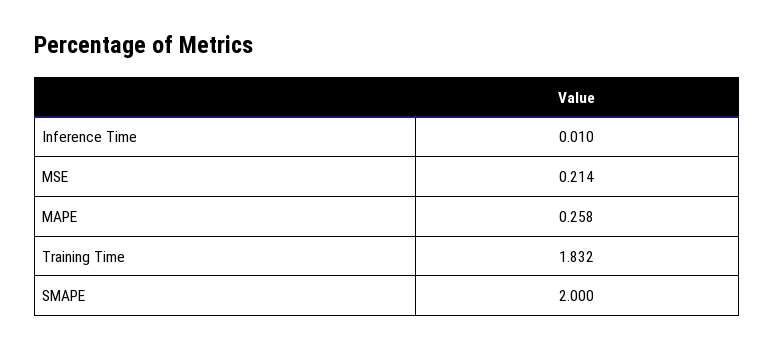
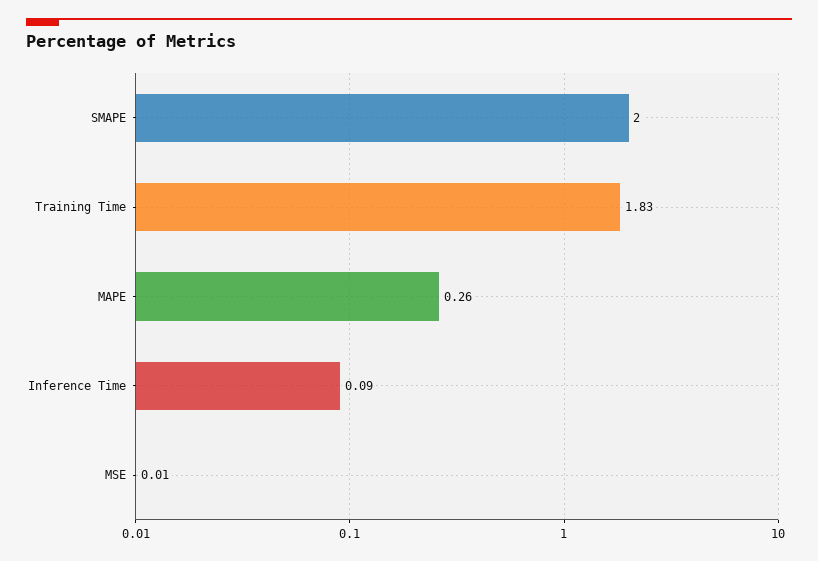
Inference Time: 0.01 -> 0.09
MSE: 0.214 -> 0.01

